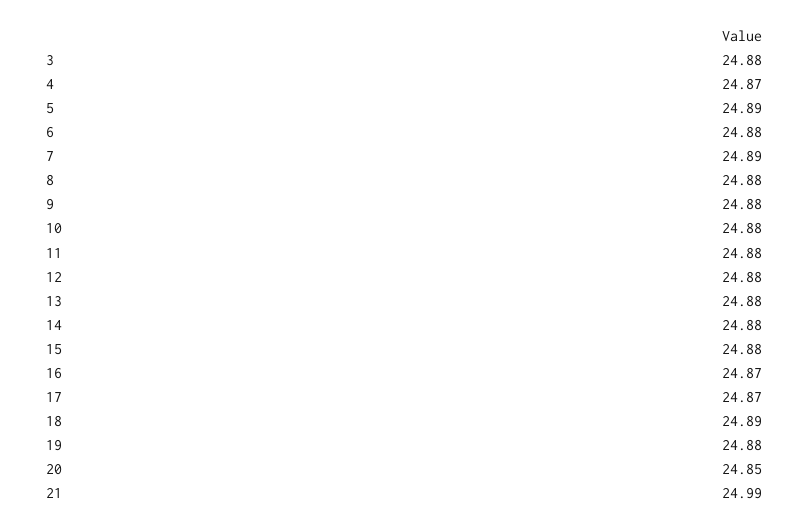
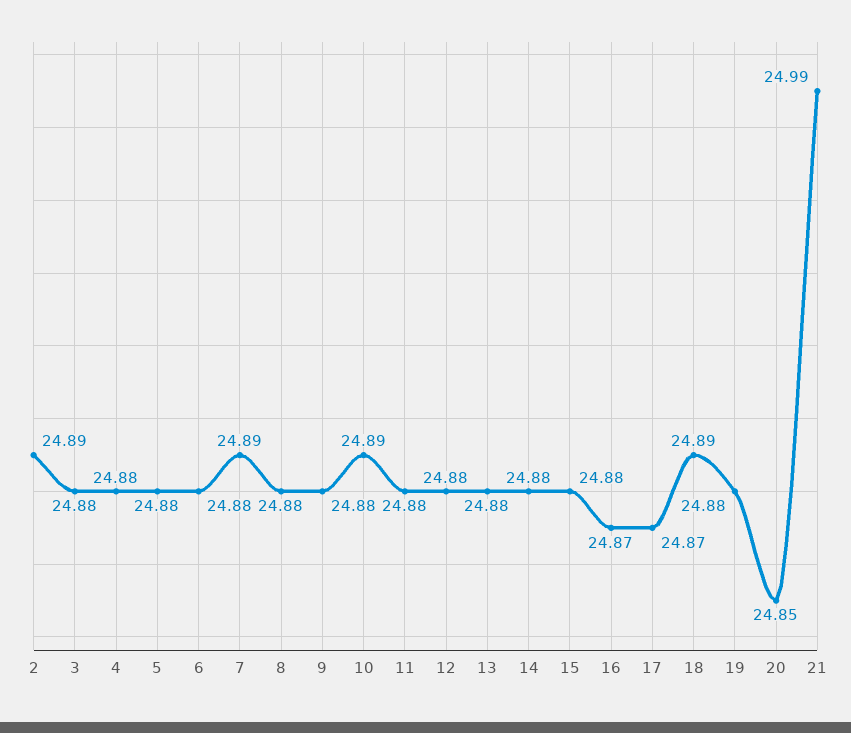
4: 24.87 -> 24.88
5: 24.89 -> 24.88
10: 24.88 -> 24.89
2: none -> 24.89

